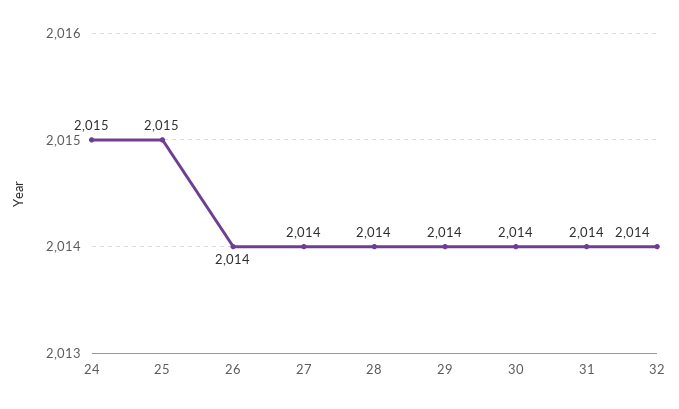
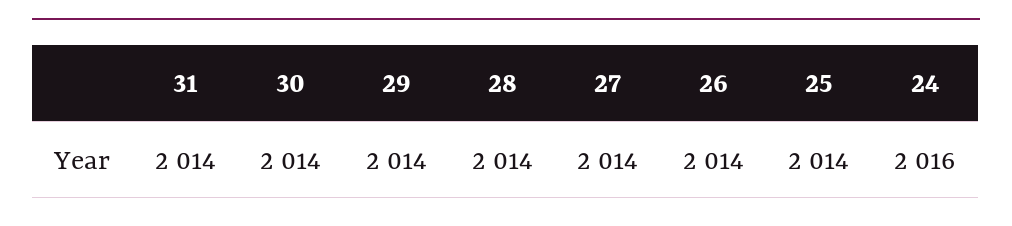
24: 2015 -> 2016
25: 2015 -> 2014
32: 2014 -> none

